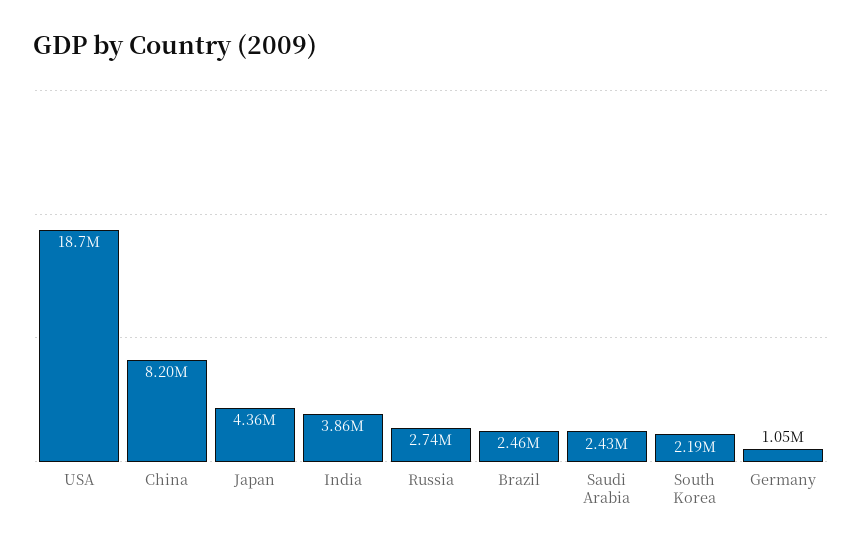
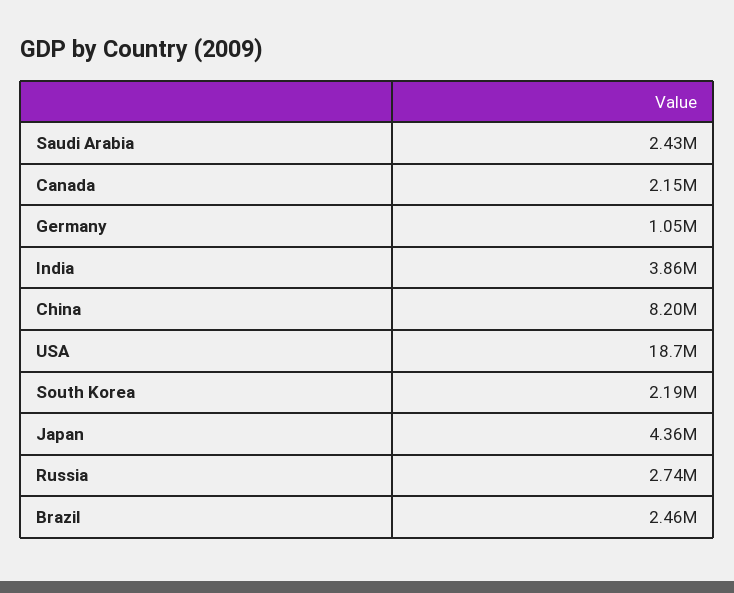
Canada: none -> 2150000

